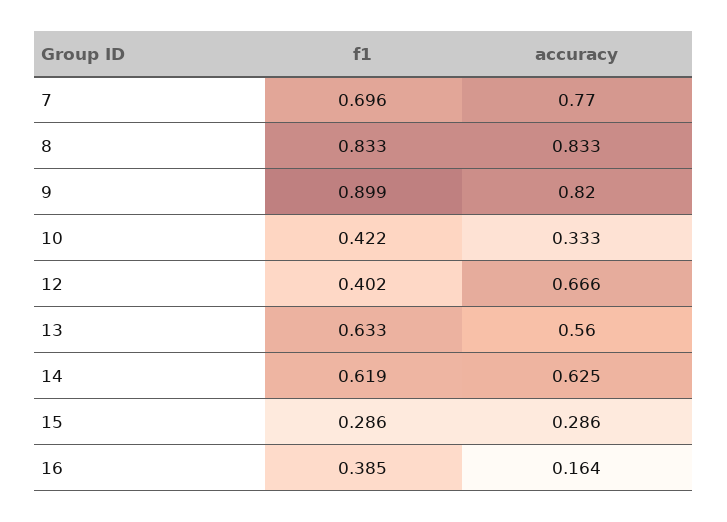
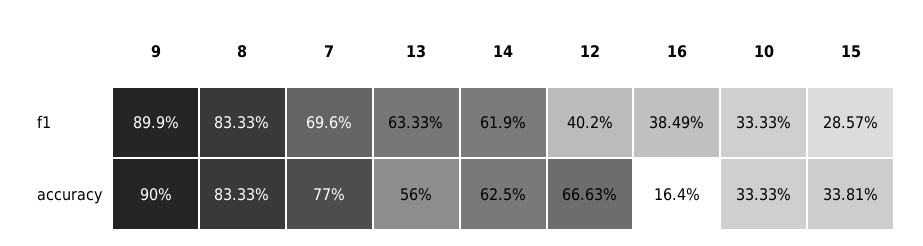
accuracy, 9: 0.82 -> 0.9
f1, 10: 0.422 -> 0.3333
accuracy, 15: 0.286 -> 0.3381

